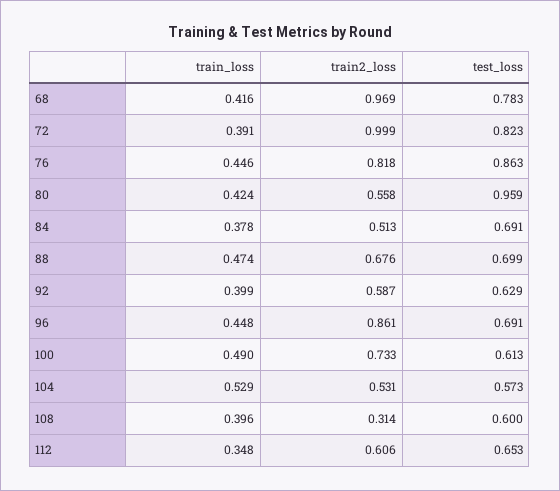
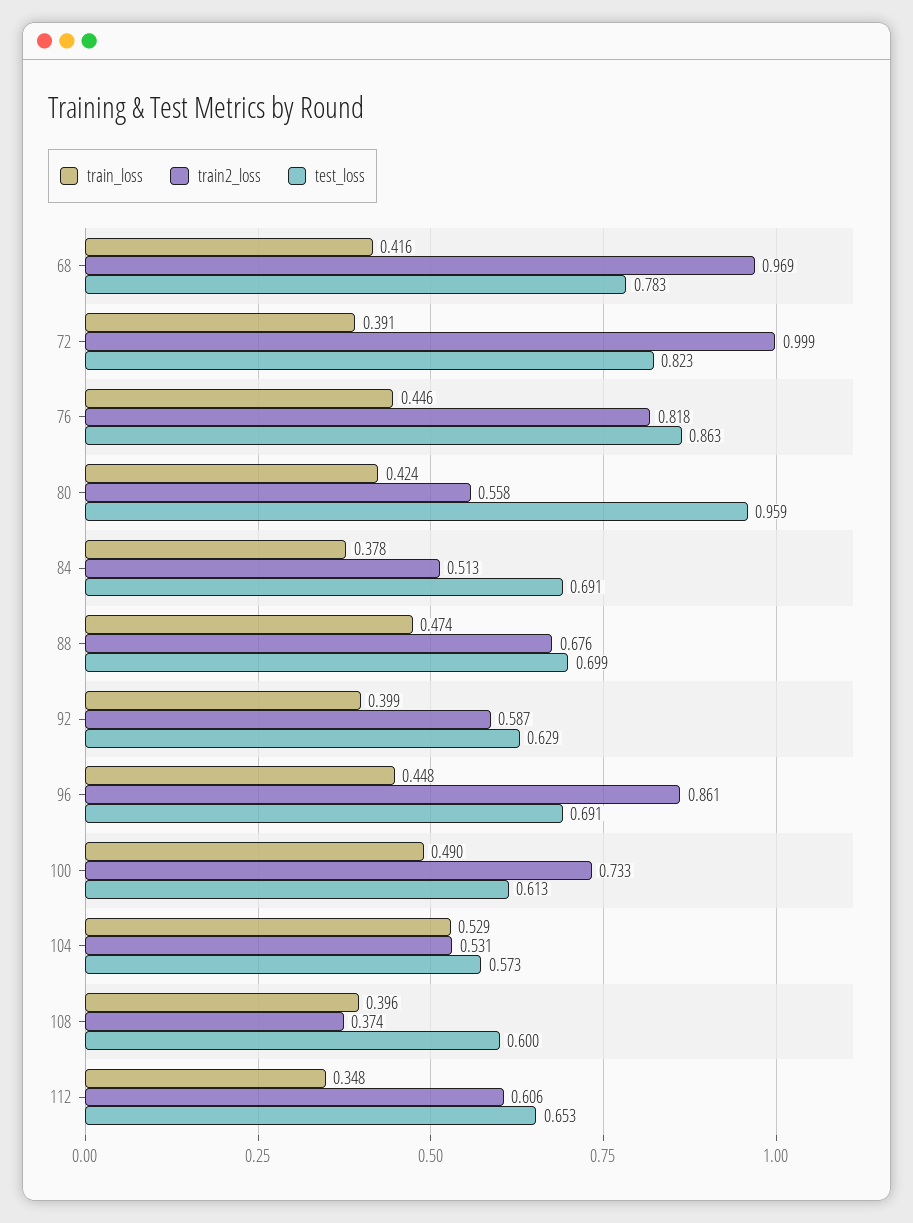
train2_loss, 108: 0.314 -> 0.374

